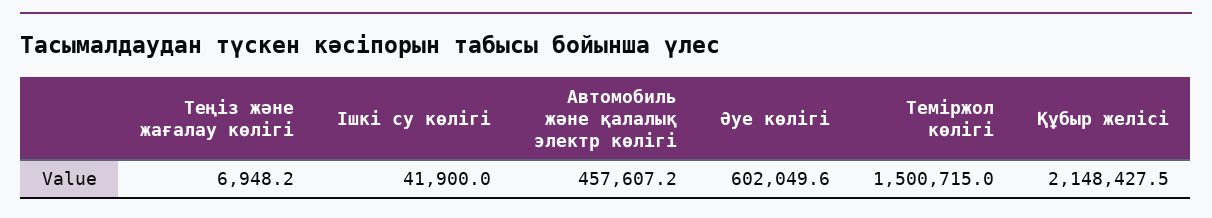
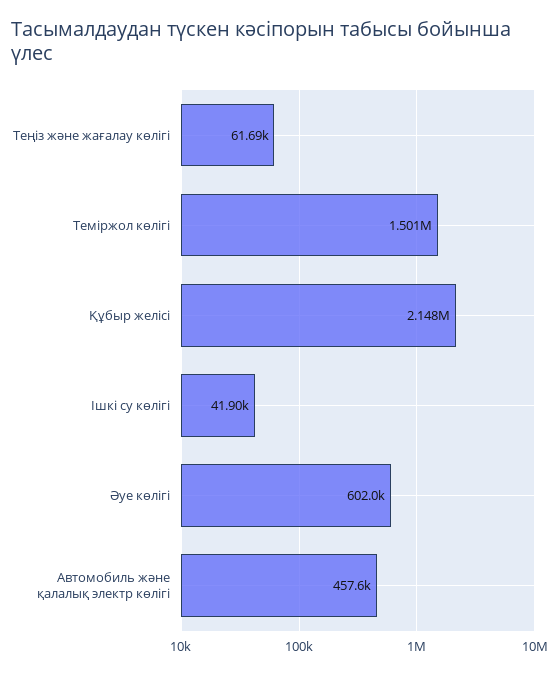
Теңіз және жағалау көлігі: 6948.2 -> 61690

